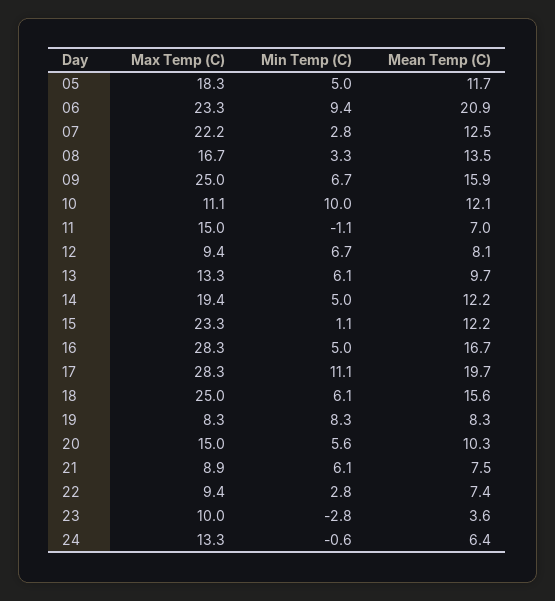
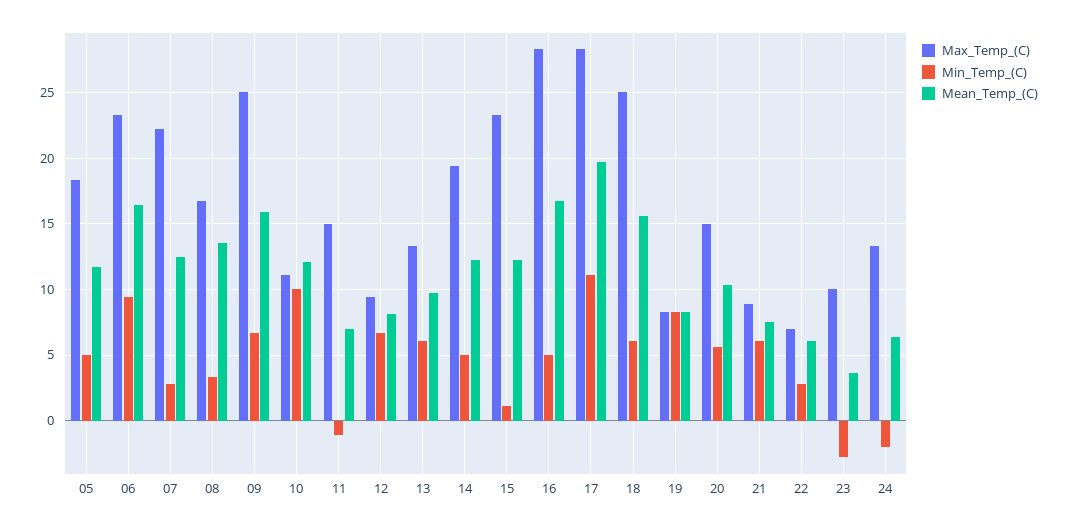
Mean Temp (C), 06: 20.9 -> 16.5
Max Temp (C), 22: 9.4 -> 7
Mean Temp (C), 22: 7.4 -> 6
Min Temp (C), 24: -0.6 -> -2

